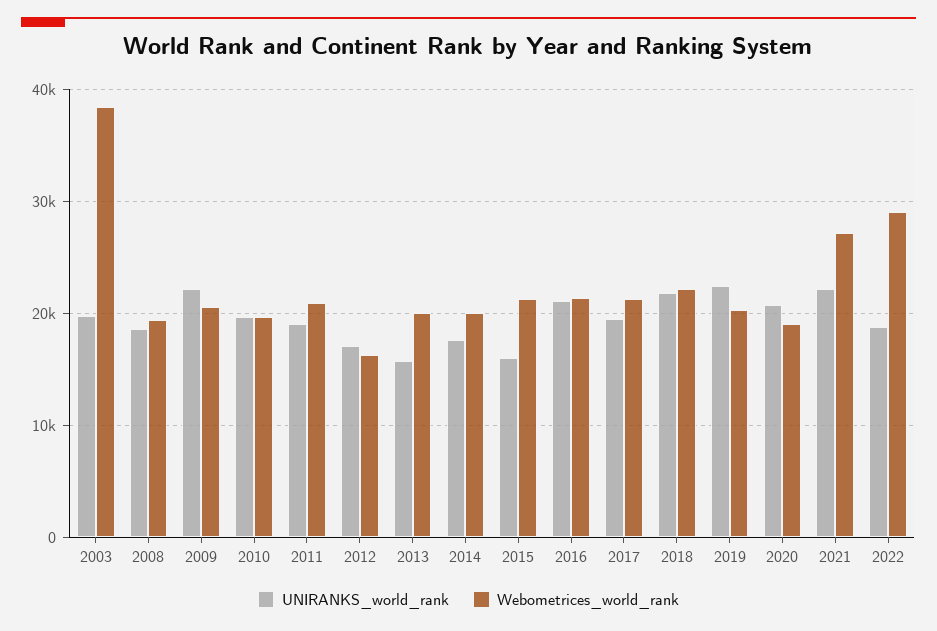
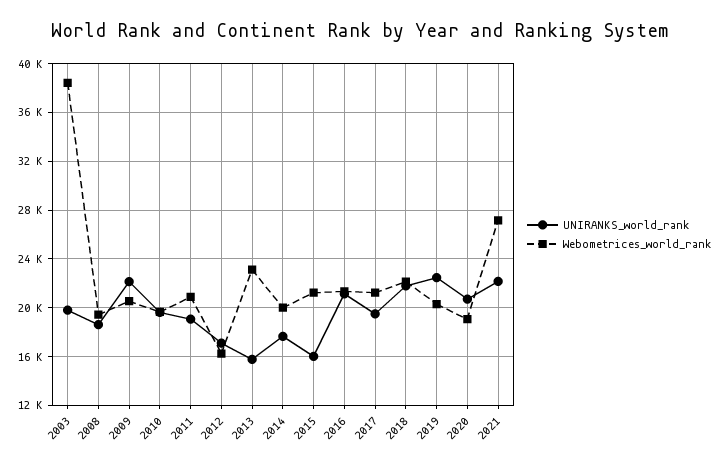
Webometrices_world_rank, 2013: 20000 -> 23000
UNIRANKS_world_rank, 2022: 19000 -> none
Webometrices_world_rank, 2022: 29000 -> none

